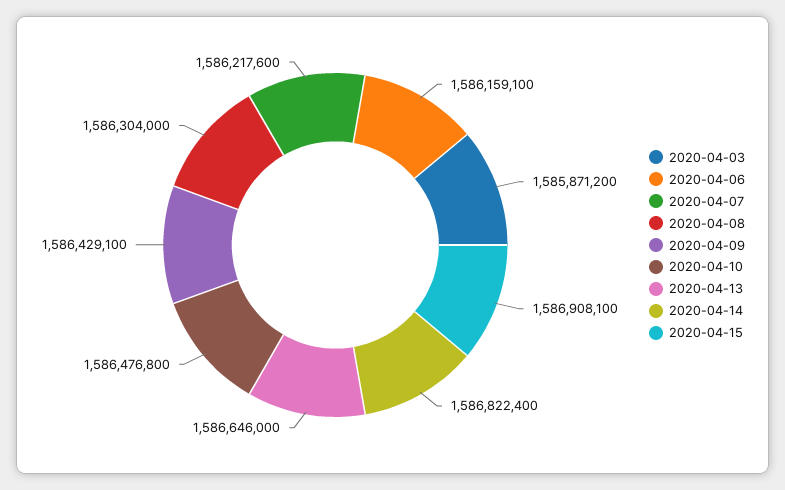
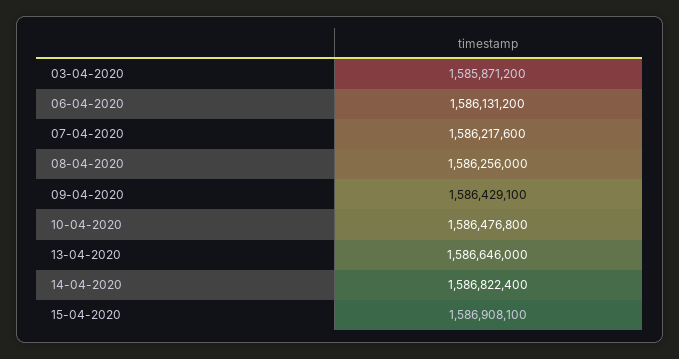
2020-04-06: 1586159100 -> 1586131200
2020-04-08: 1586304000 -> 1586256000

